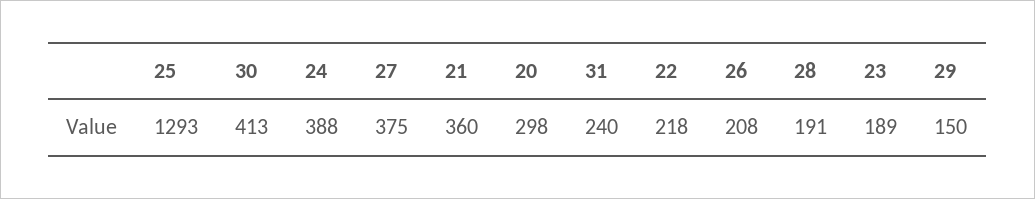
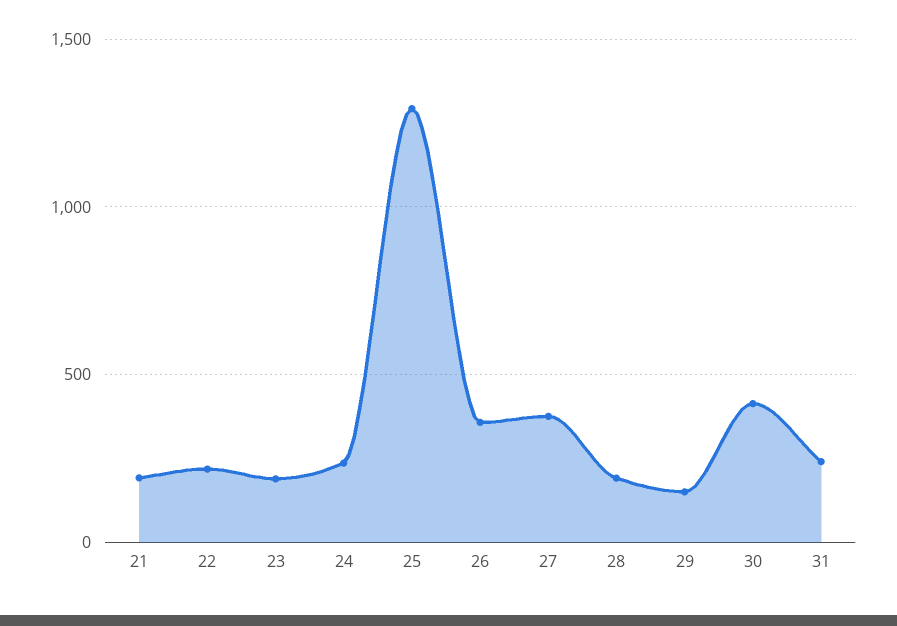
24: 388 -> 250
21: 360 -> 200
20: 298 -> none
26: 208 -> 350

